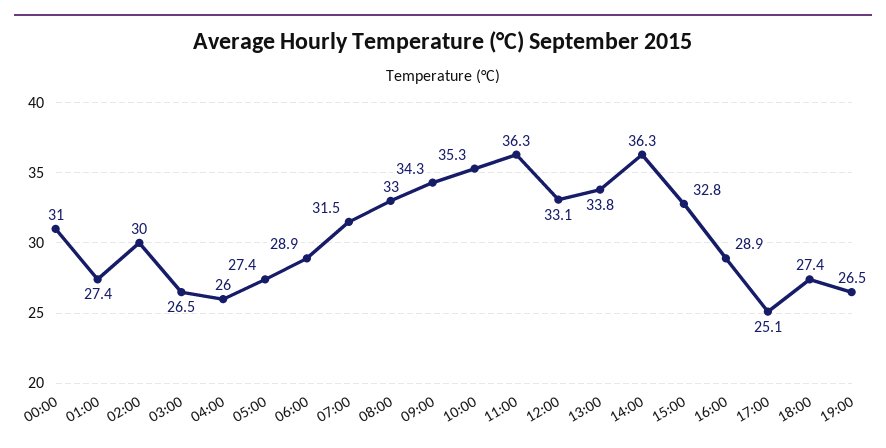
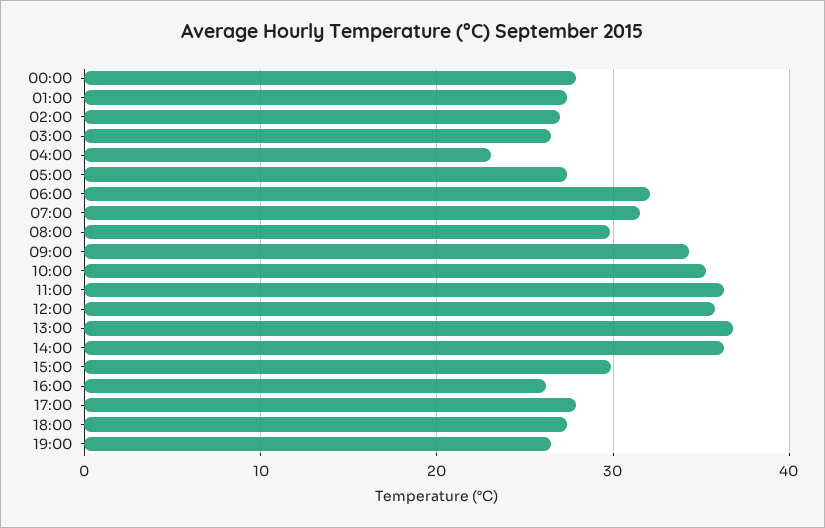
00:00: 31 -> 28
02:00: 30 -> 27
04:00: 26 -> 23
06:00: 28.9 -> 32
08:00: 33 -> 30
12:00: 33.1 -> 36
13:00: 33.8 -> 37
15:00: 32.8 -> 30
16:00: 28.9 -> 26
17:00: 25.1 -> 28

